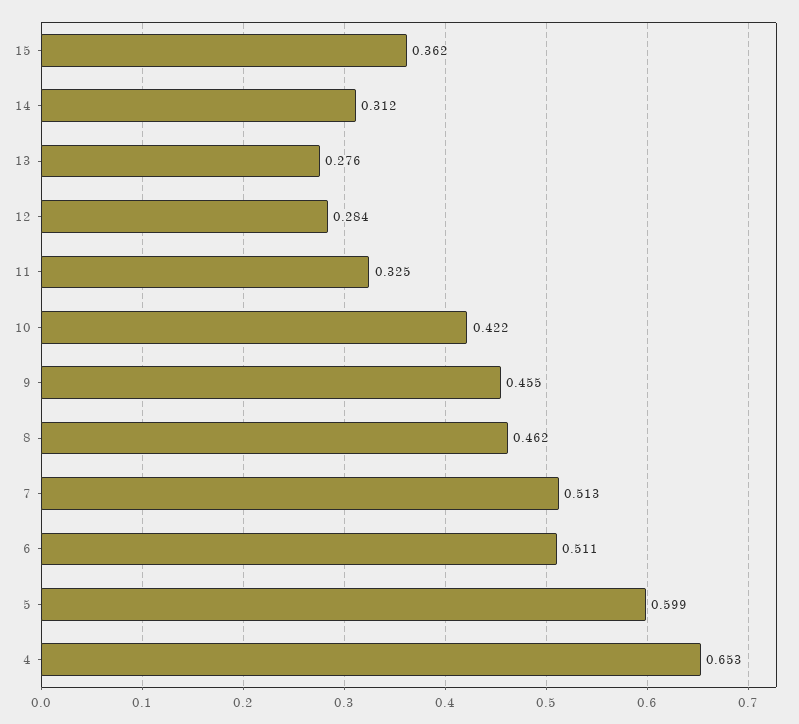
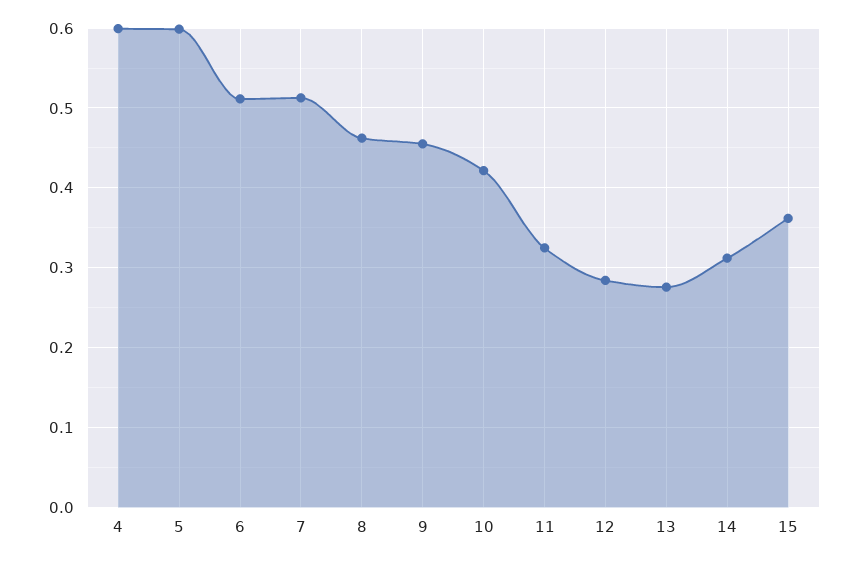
4: 0.653 -> 0.6

